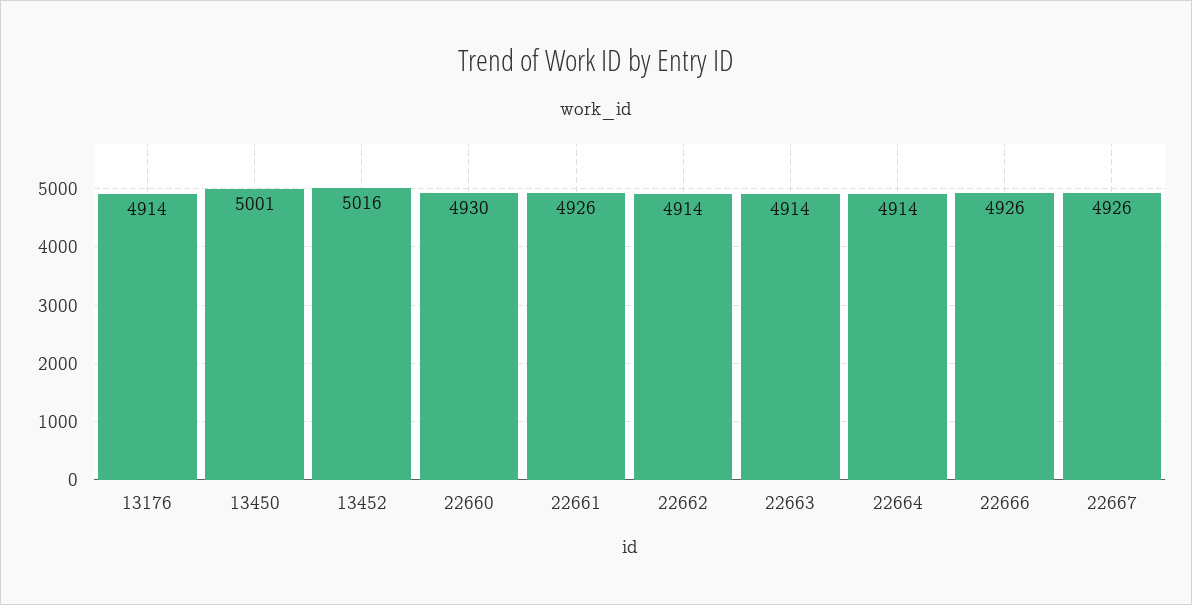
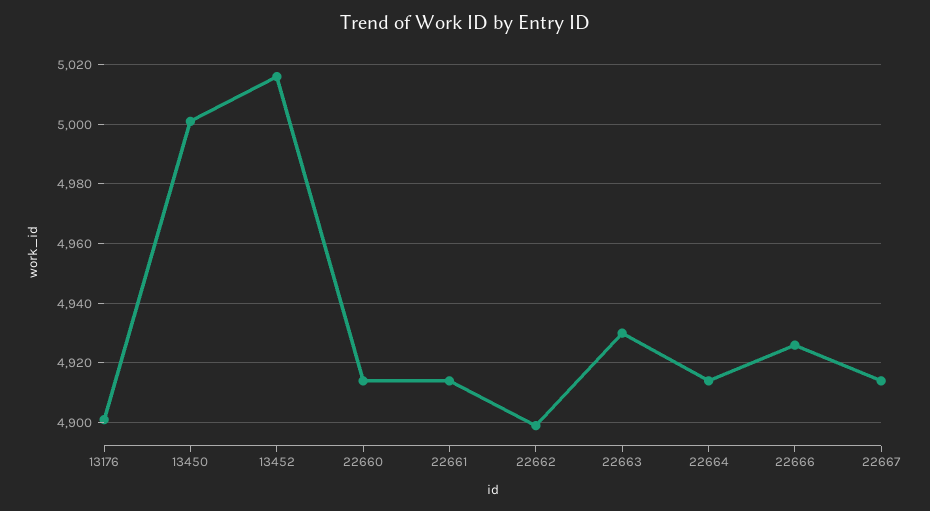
13176: 4914 -> 4900
22660: 4930 -> 4915
22661: 4926 -> 4915
22662: 4914 -> 4900
22663: 4914 -> 4930
22667: 4926 -> 4915

